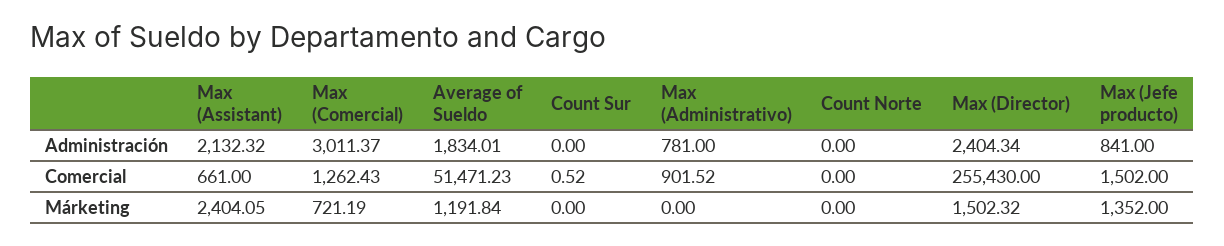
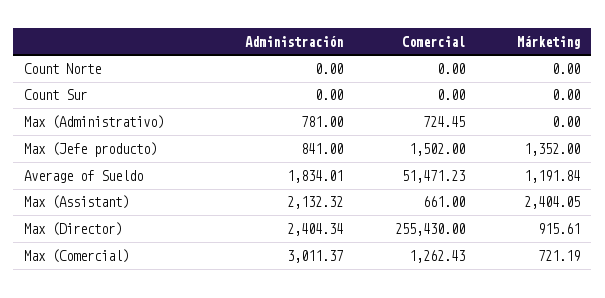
Count Sur, Comercial: 0.52 -> 0
Max (Administrativo), Comercial: 901.52 -> 724.45
Max (Director), Márketing: 1502.32 -> 915.61

